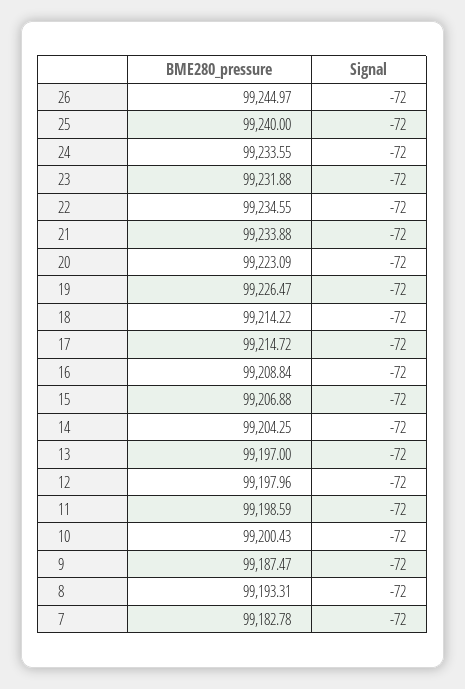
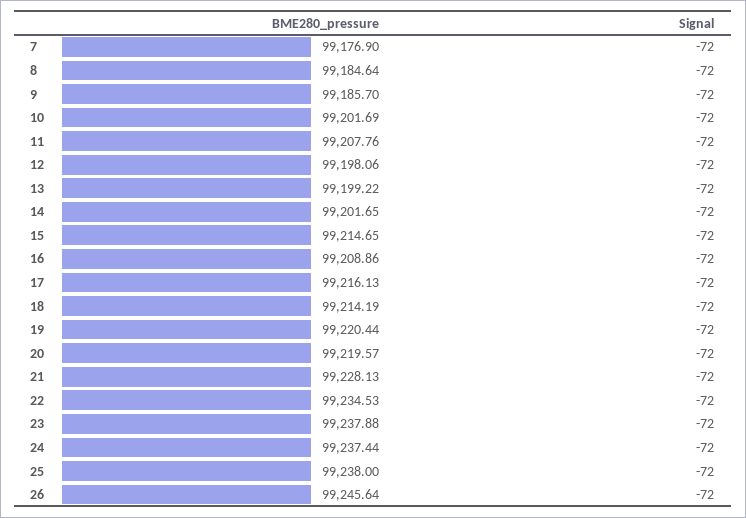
BME280_pressure, 26: 99244.97 -> 99245.64
BME280_pressure, 25: 99240 -> 99238
BME280_pressure, 24: 99233.55 -> 99237.44
BME280_pressure, 23: 99231.88 -> 99237.88
BME280_pressure, 22: 99234.55 -> 99234.53
BME280_pressure, 21: 99233.88 -> 99228.13
BME280_pressure, 20: 99223.09 -> 99219.57
BME280_pressure, 19: 99226.47 -> 99220.44
BME280_pressure, 18: 99214.22 -> 99214.19
BME280_pressure, 17: 99214.72 -> 99216.13
BME280_pressure, 16: 99208.84 -> 99208.86
BME280_pressure, 15: 99206.88 -> 99214.65
BME280_pressure, 14: 99204.25 -> 99201.65
BME280_pressure, 13: 99197 -> 99199.22
BME280_pressure, 12: 99197.96 -> 99198.06
BME280_pressure, 11: 99198.59 -> 99207.76
BME280_pressure, 10: 99200.43 -> 99201.69
BME280_pressure, 9: 99187.47 -> 99185.7
BME280_pressure, 8: 99193.31 -> 99184.64
BME280_pressure, 7: 99182.78 -> 99176.9

